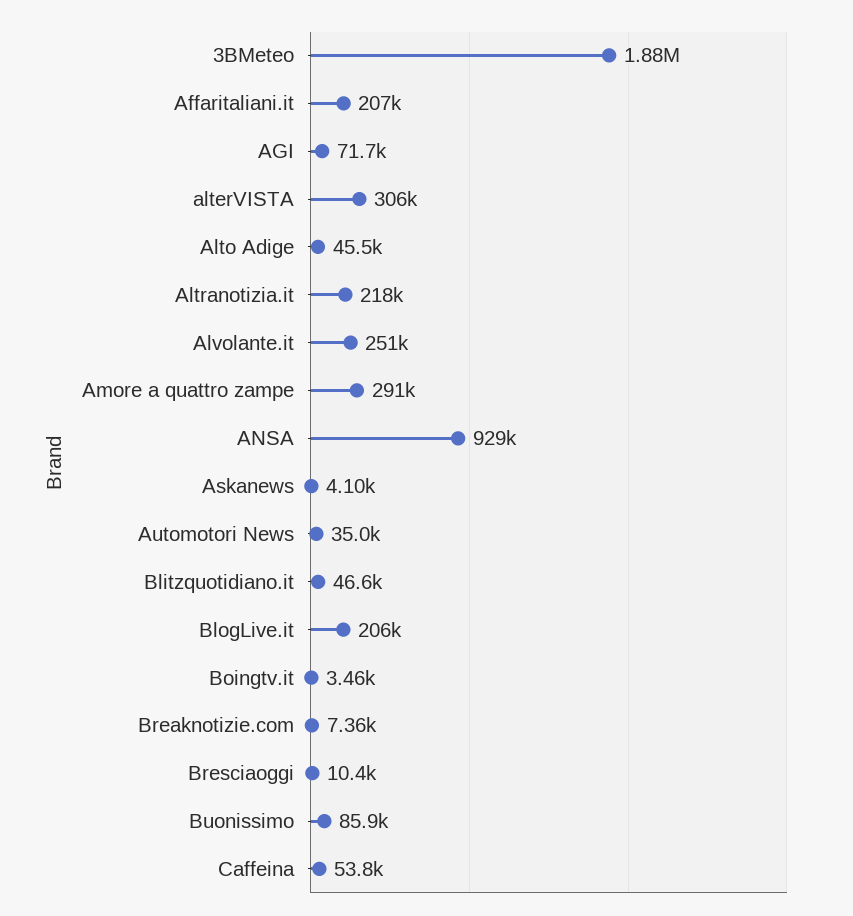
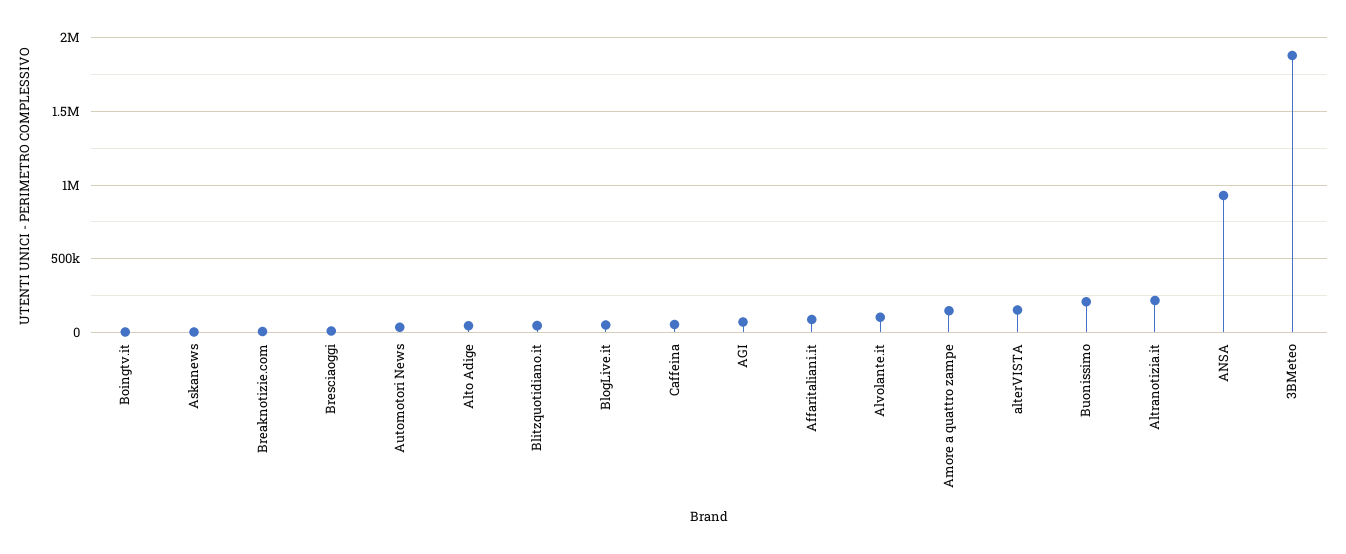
Affaritaliani.it: 207000 -> 100000
alterVISTA: 306000 -> 150000
Alvolante.it: 251000 -> 100000
Amore a quattro zampe: 291000 -> 150000
BlogLive.it: 206000 -> 50000
Buonissimo: 85900 -> 200000

